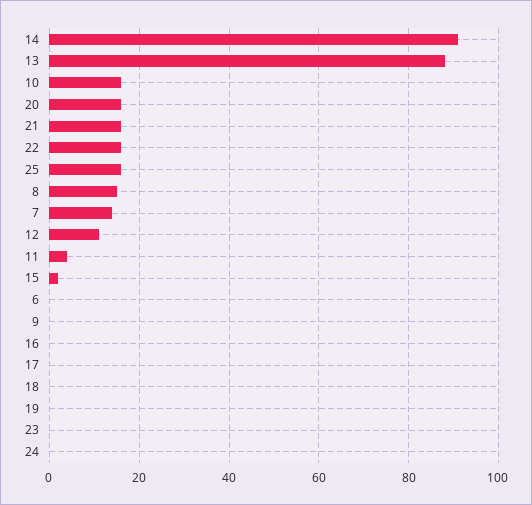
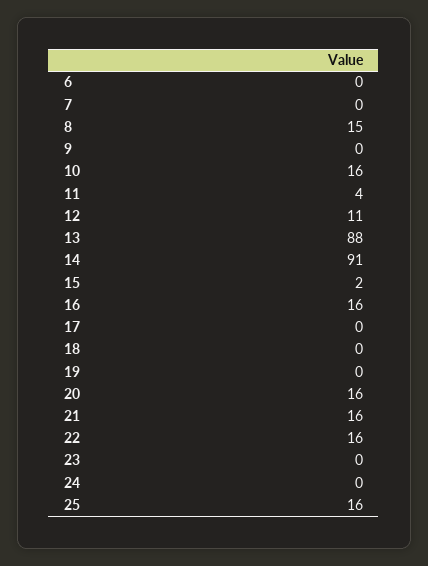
7: 15 -> 0
16: 0 -> 16

